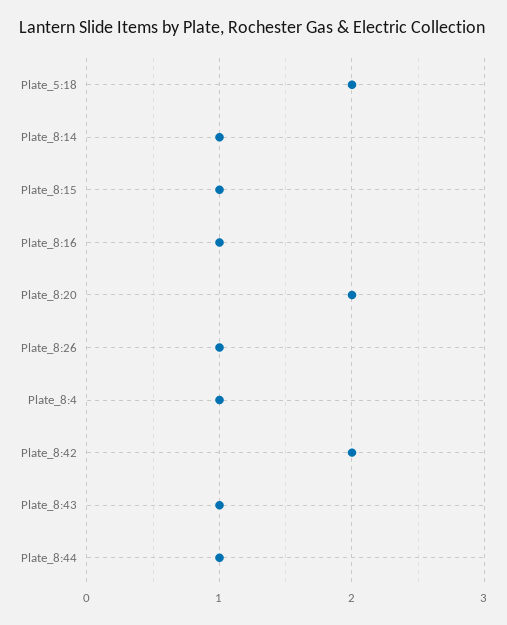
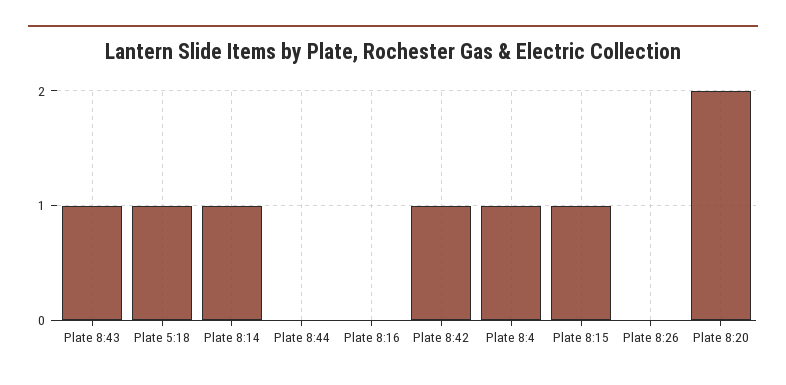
Plate_5:18: 2 -> 1
Plate_8:16: 1 -> 0
Plate_8:26: 1 -> 0
Plate_8:42: 2 -> 1
Plate_8:44: 1 -> 0

